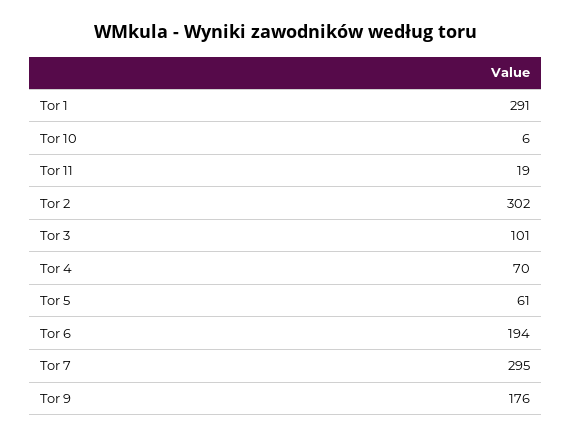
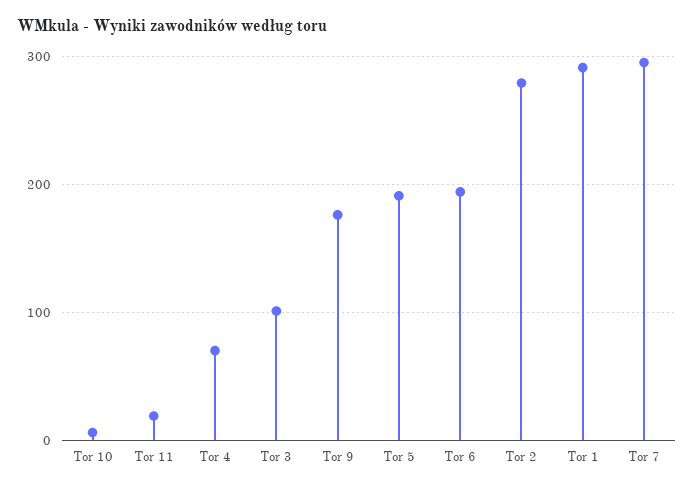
Tor 2: 302 -> 280
Tor 5: 61 -> 190

